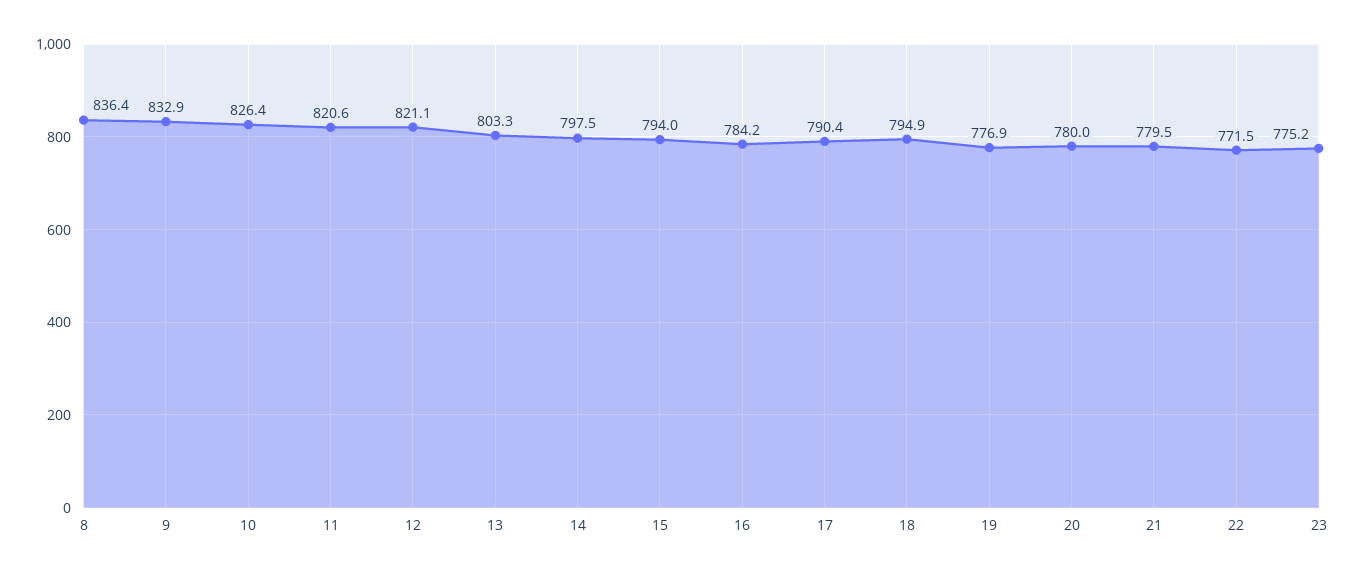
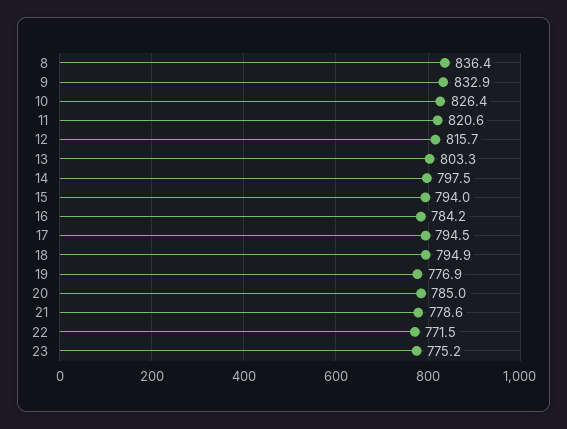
12: 821.1 -> 815.7
17: 790.4 -> 794.5
20: 780 -> 785
21: 779.5 -> 778.6

